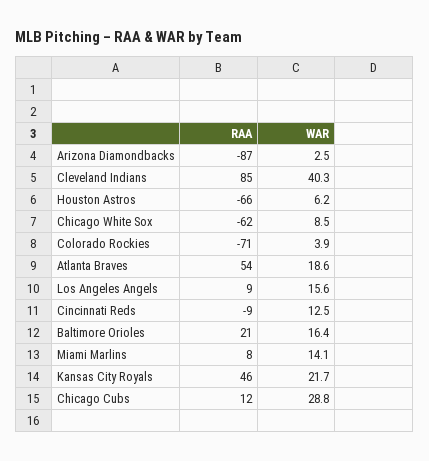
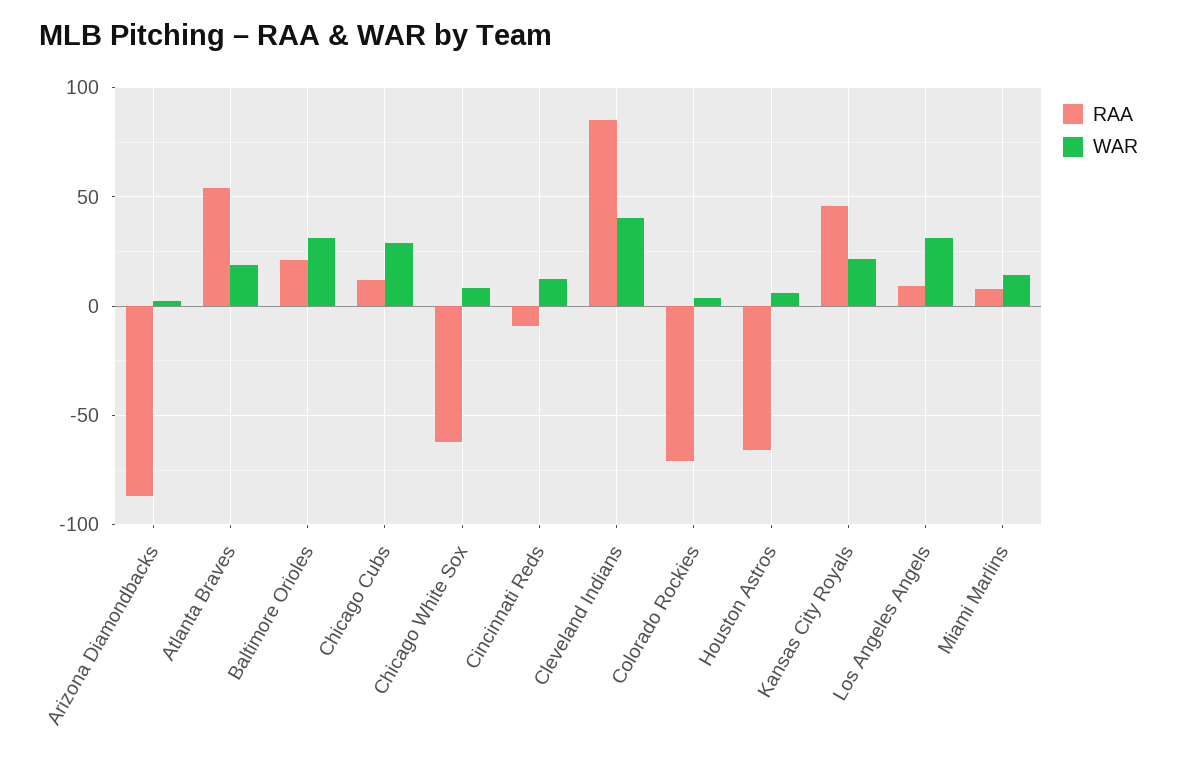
WAR, Los Angeles Angels: 15.6 -> 30
WAR, Baltimore Orioles: 16.4 -> 30

